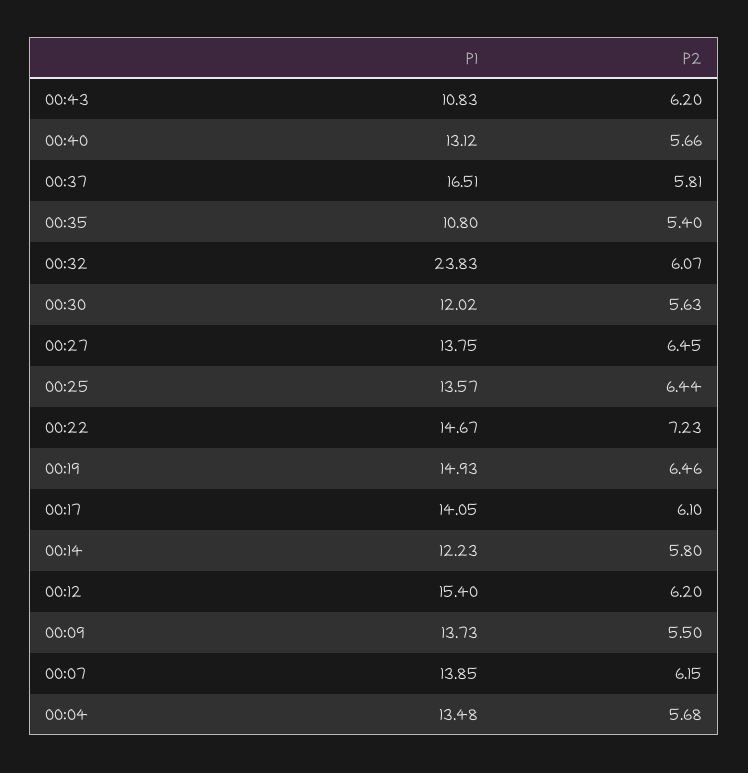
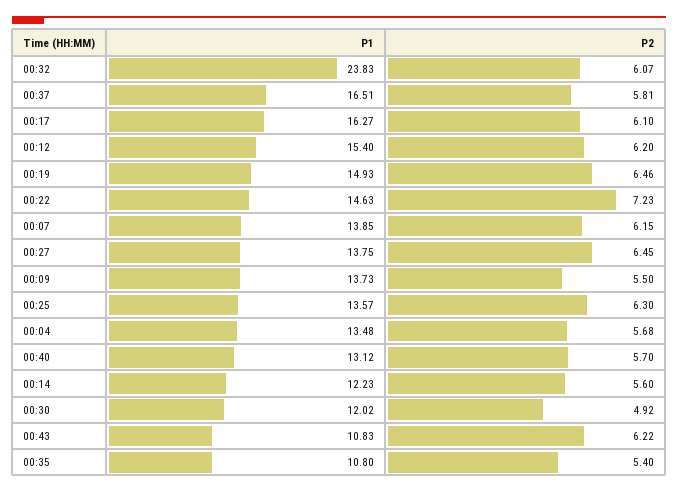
P2, 00:43: 6.2 -> 6.22
P2, 00:40: 5.66 -> 5.7
P2, 00:30: 5.63 -> 4.92
P2, 00:25: 6.44 -> 6.3
P1, 00:22: 14.67 -> 14.63
P1, 00:17: 14.05 -> 16.27
P2, 00:14: 5.8 -> 5.6

